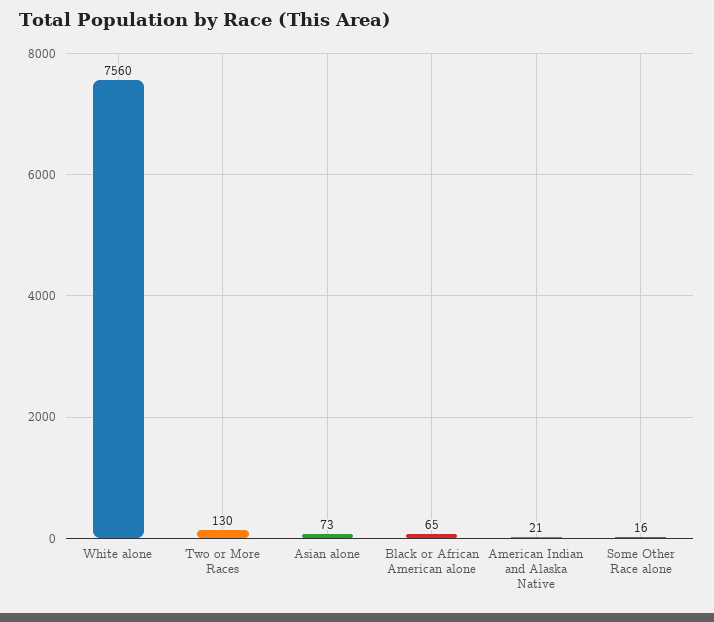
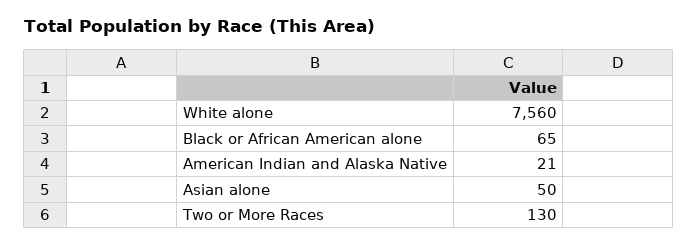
Asian alone: 73 -> 50
Some Other Race alone: 16 -> none

